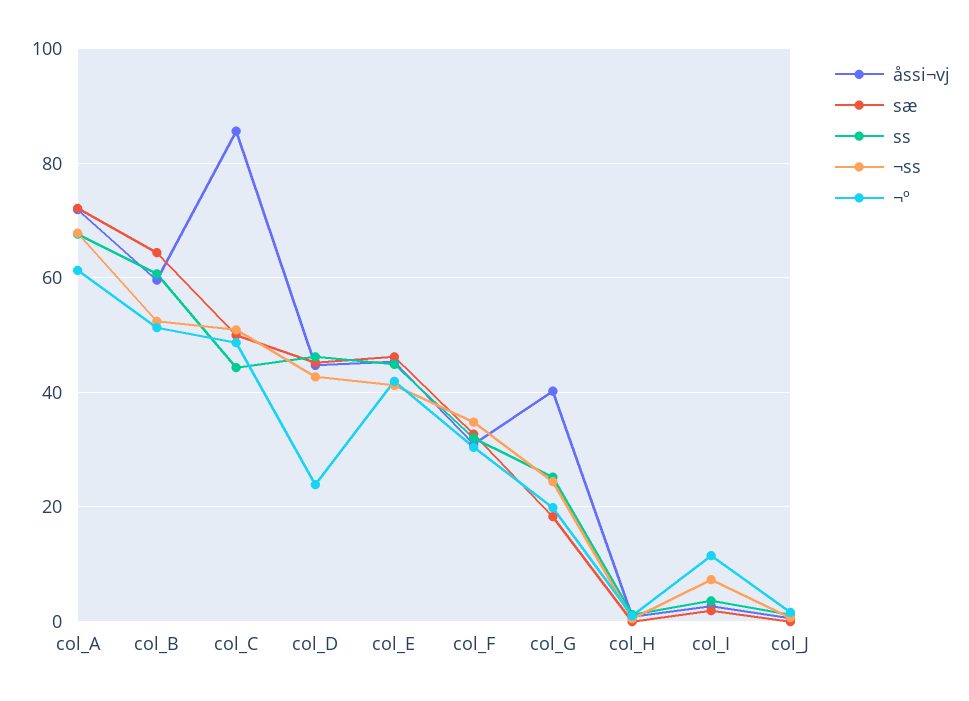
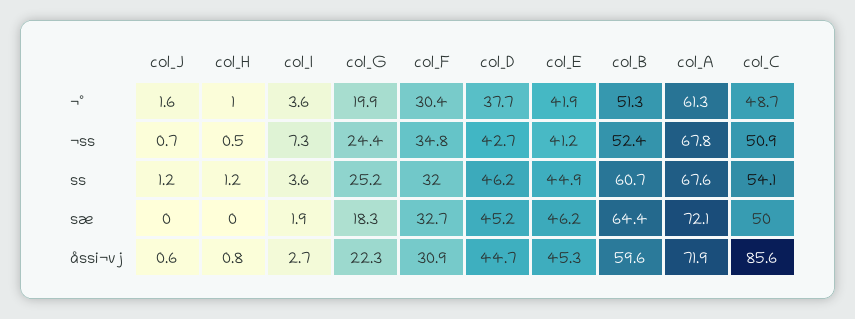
ss, col_C: 44 -> 54.1
¬º, col_D: 24 -> 37.7
åssi¬vj, col_G: 40 -> 22.3
¬º, col_I: 12 -> 3.6

